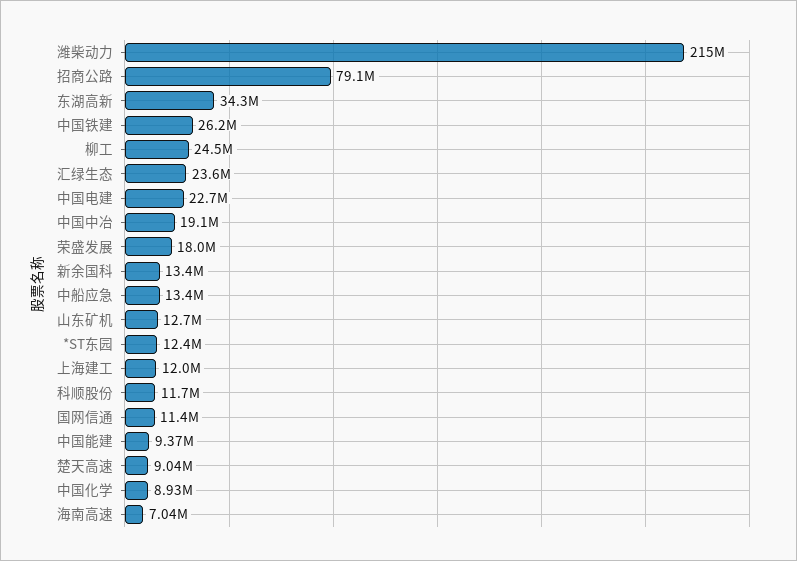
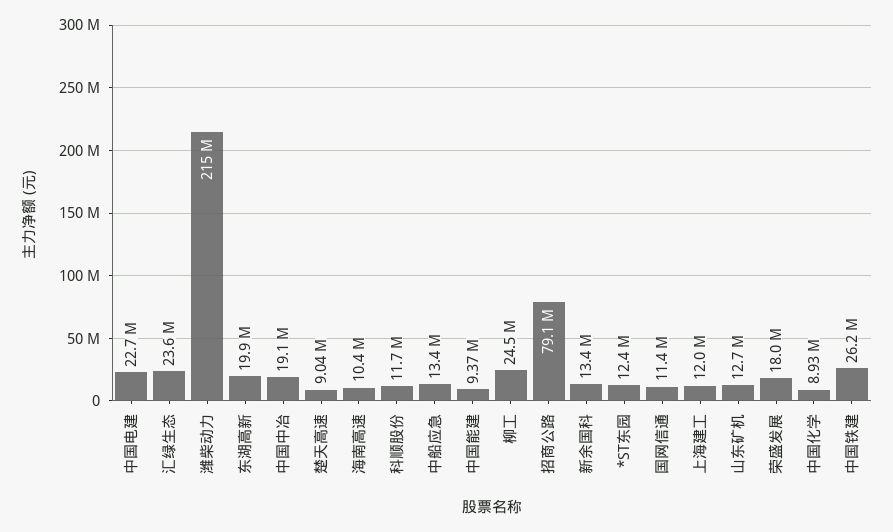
东湖高新: 34300000 -> 19900000
海南高速: 7040000 -> 10400000

